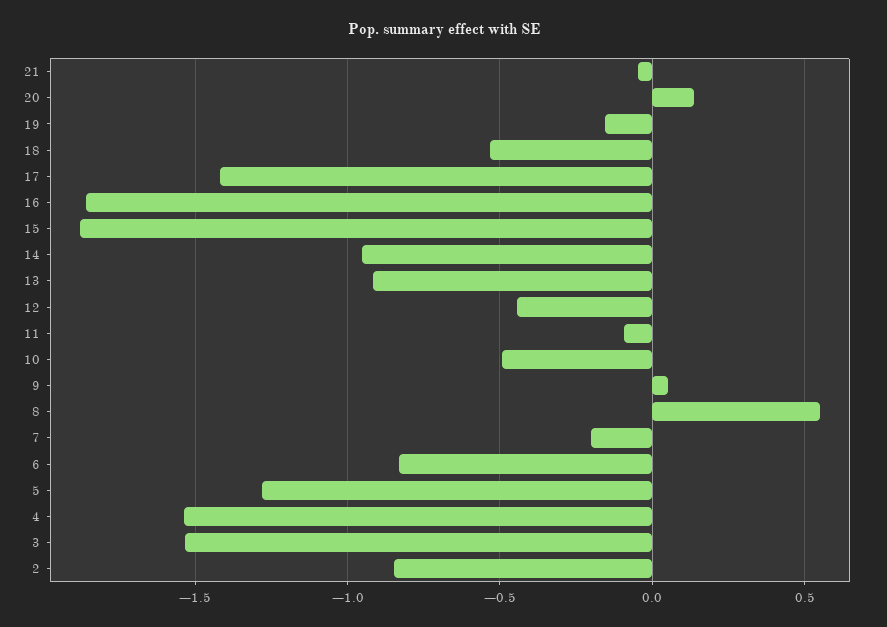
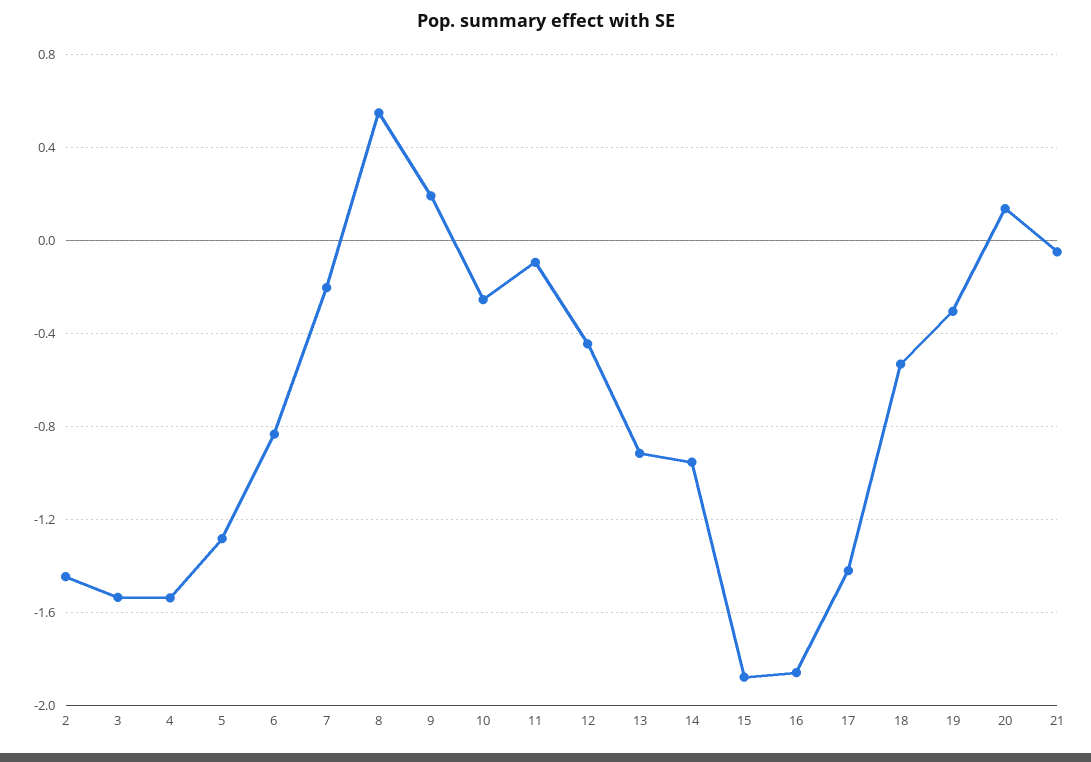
19: -0.15 -> -0.3
10: -0.5 -> -0.25
9: 0.05 -> 0.2
2: -0.85 -> -1.45

